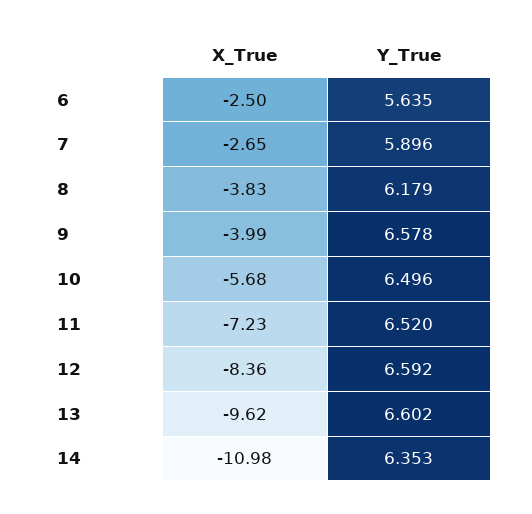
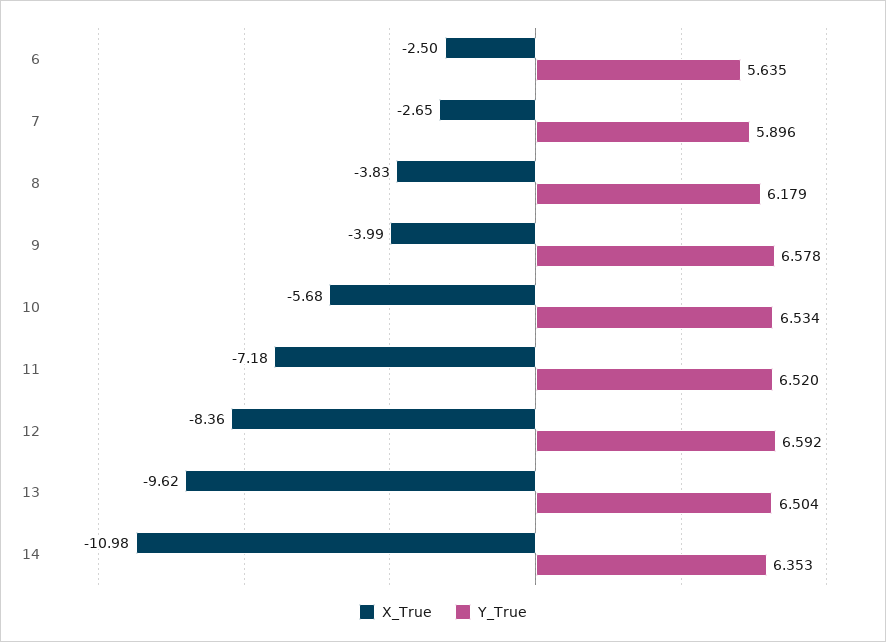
Y_True, 10: 6.496 -> 6.534
X_True, 11: -7.23 -> -7.18
Y_True, 13: 6.602 -> 6.504

